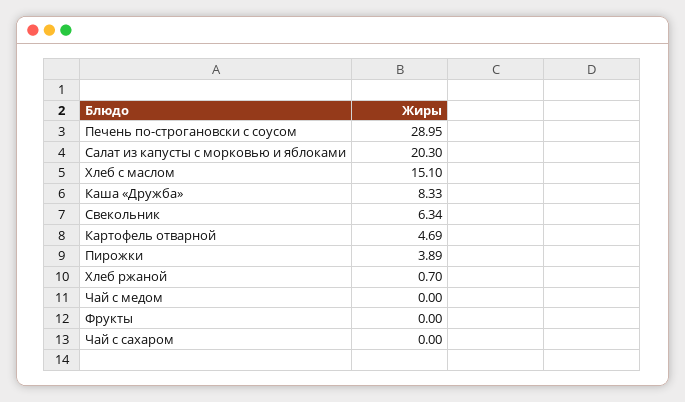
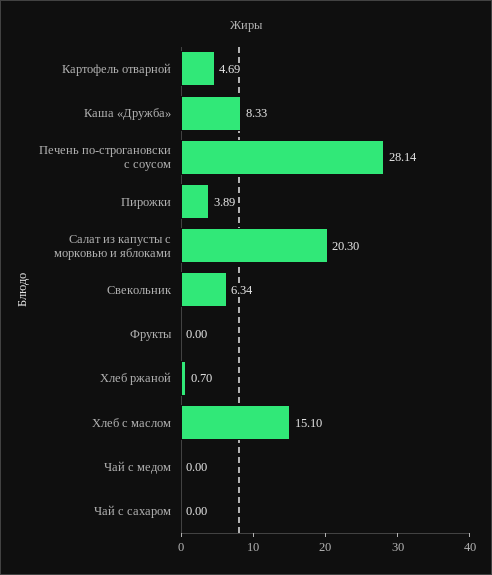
Печень по-строгановски с соусом: 28.95 -> 28.14

